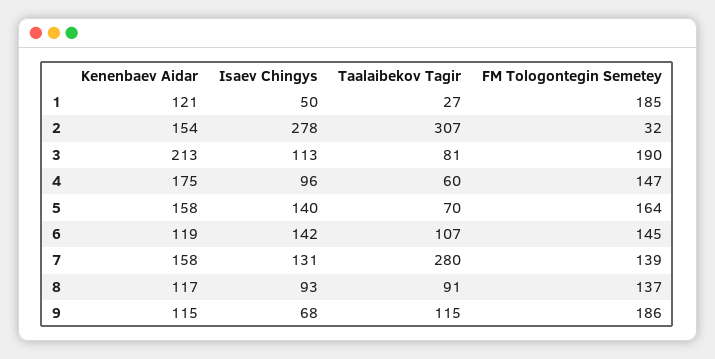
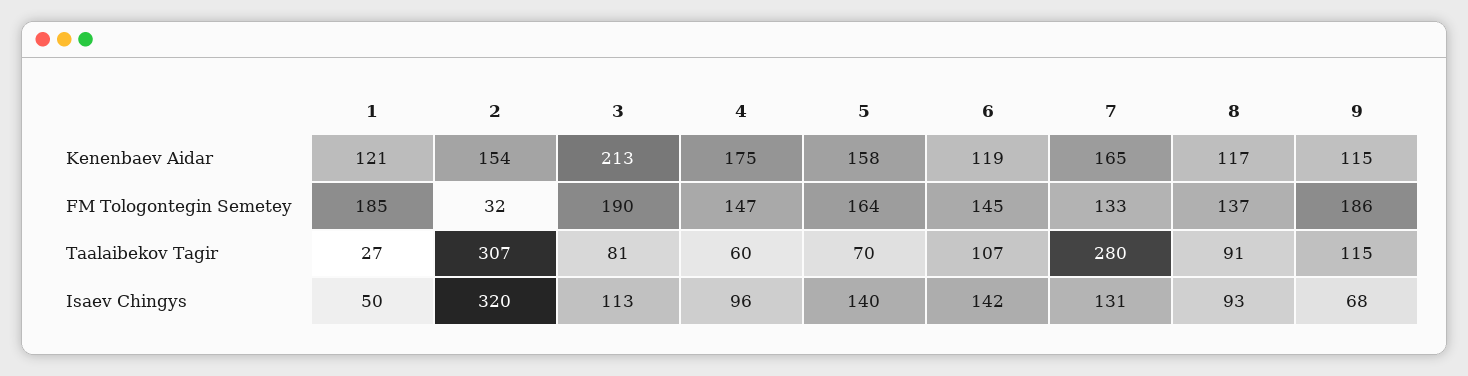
Isaev Chingys, 2: 278 -> 320
Kenenbaev Aidar, 7: 158 -> 165
FM Tologontegin Semetey, 7: 139 -> 133

